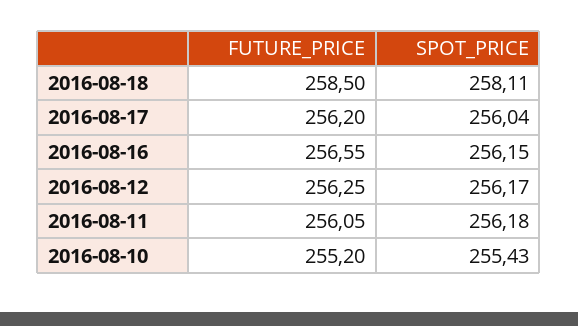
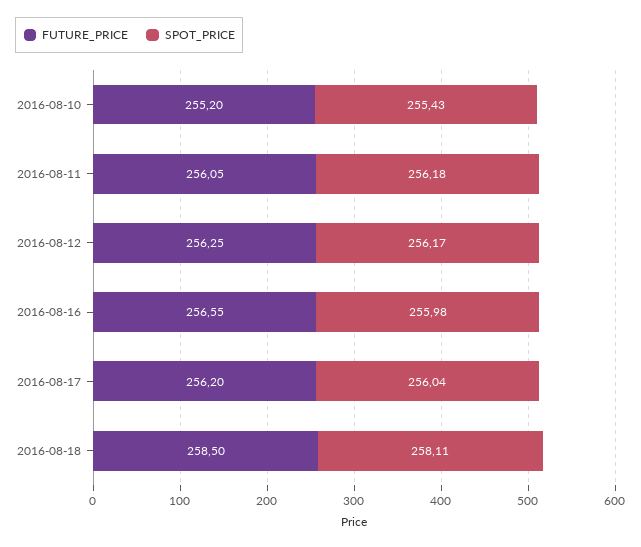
SPOT_PRICE, 2016-08-16: 256.15 -> 255.98

